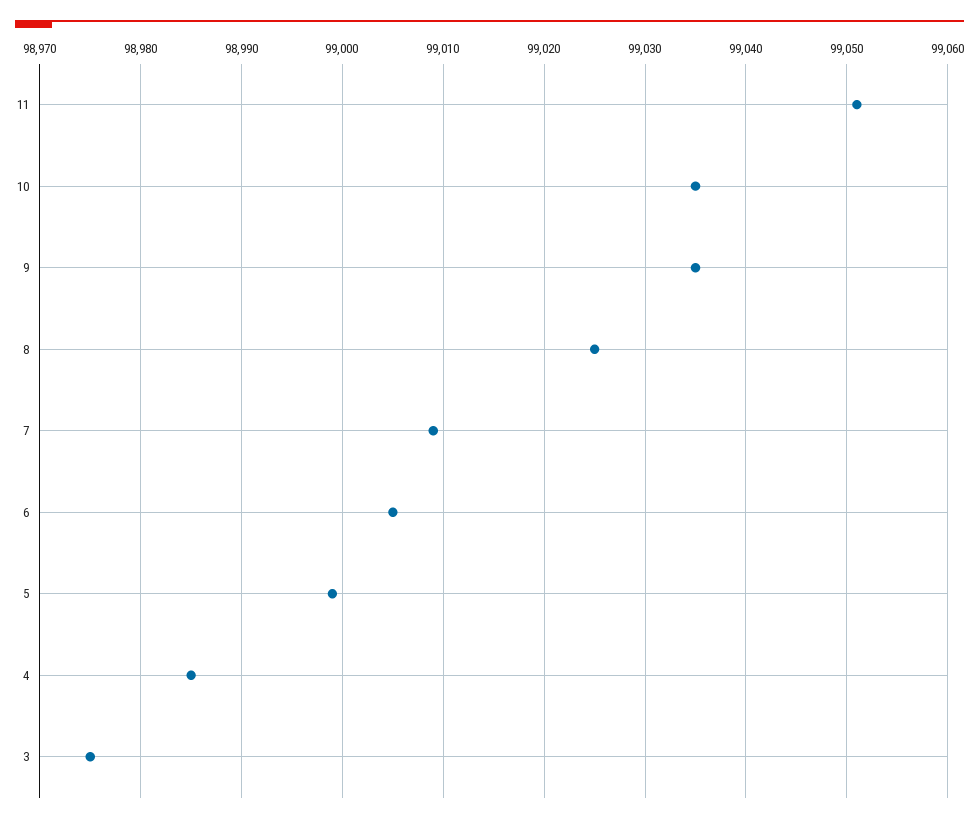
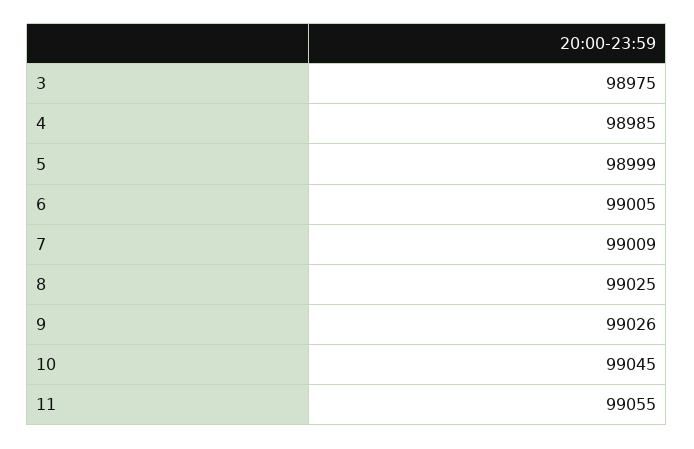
11: 99051 -> 99055
10: 99035 -> 99045
9: 99035 -> 99026

